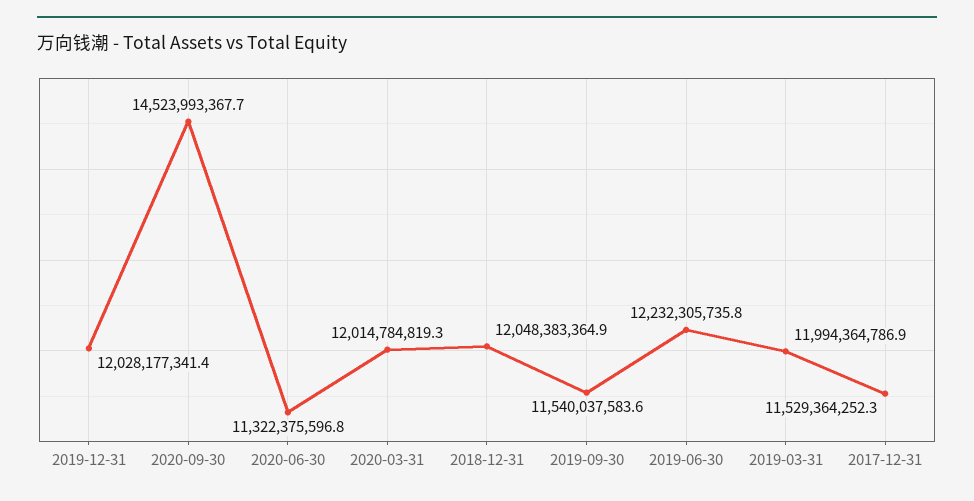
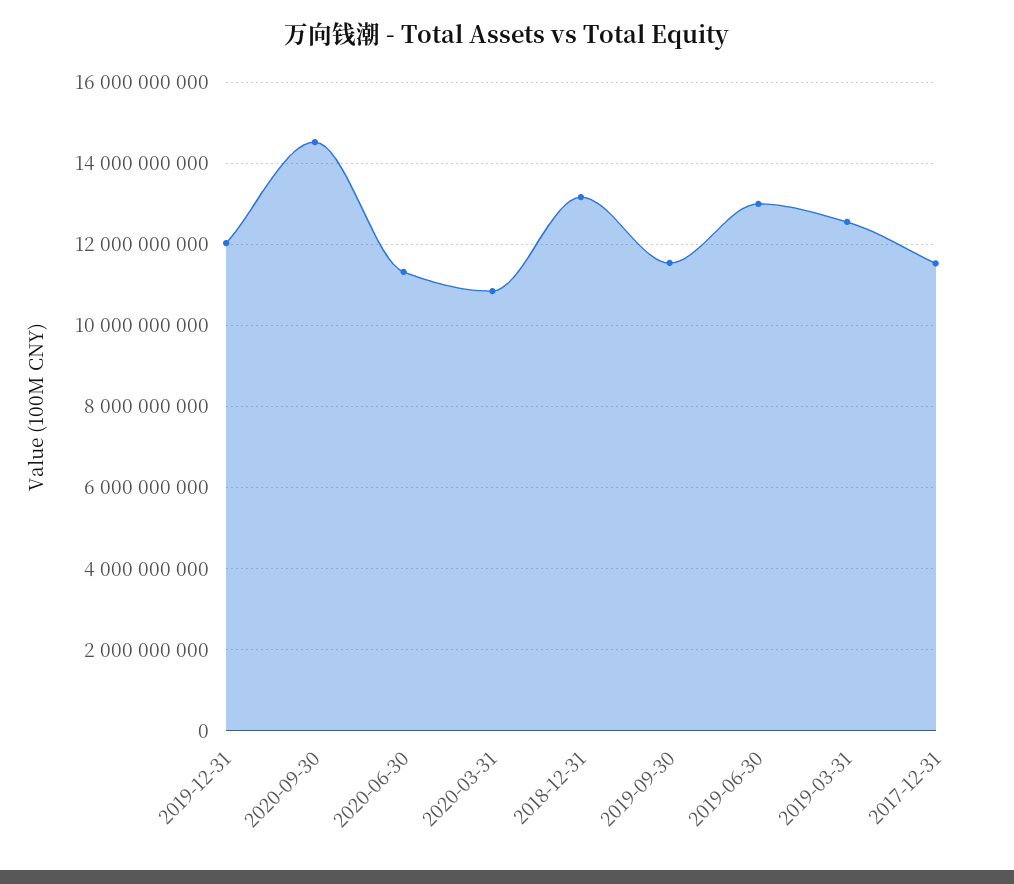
2020-03-31: 12014784819.3 -> 10800000000
2018-12-31: 12048383364.9 -> 13200000000
2019-06-30: 12232305735.8 -> 13000000000
2019-03-31: 11994364786.9 -> 12600000000

